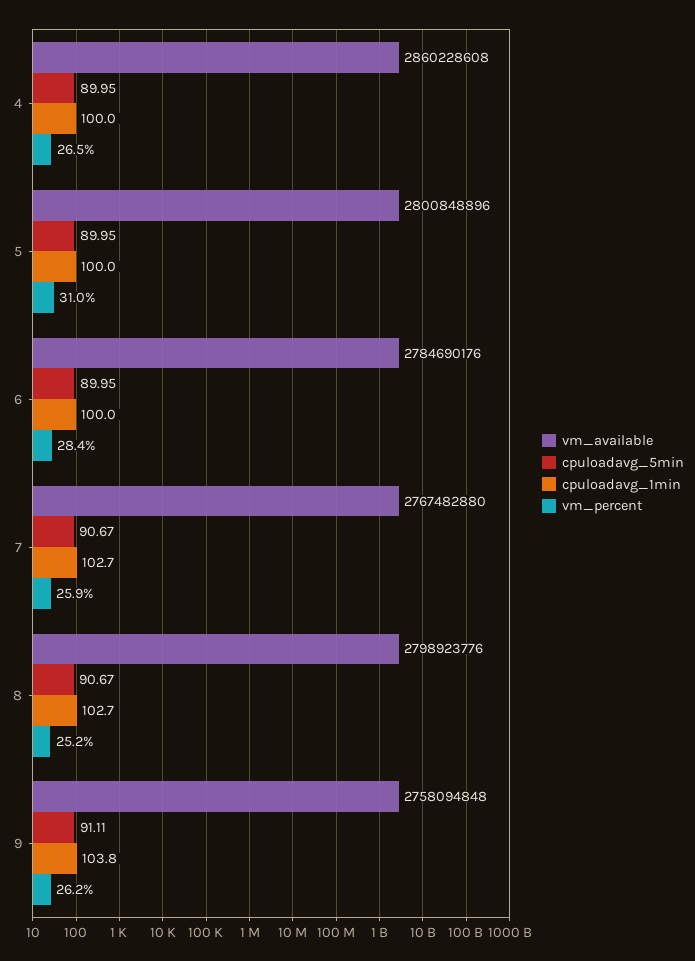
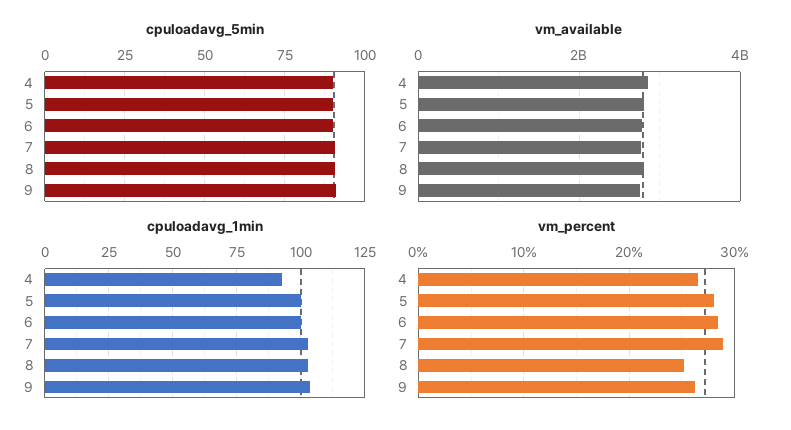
cpuloadavg_1min, 4: 100 -> 92.5
vm_percent, 5: 31 -> 28
vm_percent, 7: 25.9 -> 29

